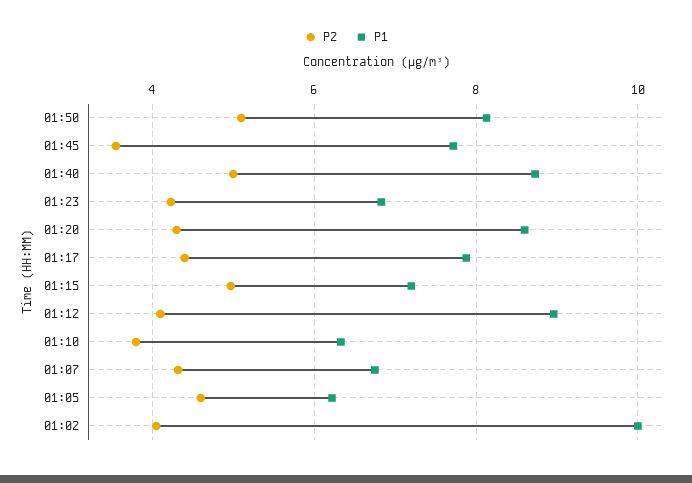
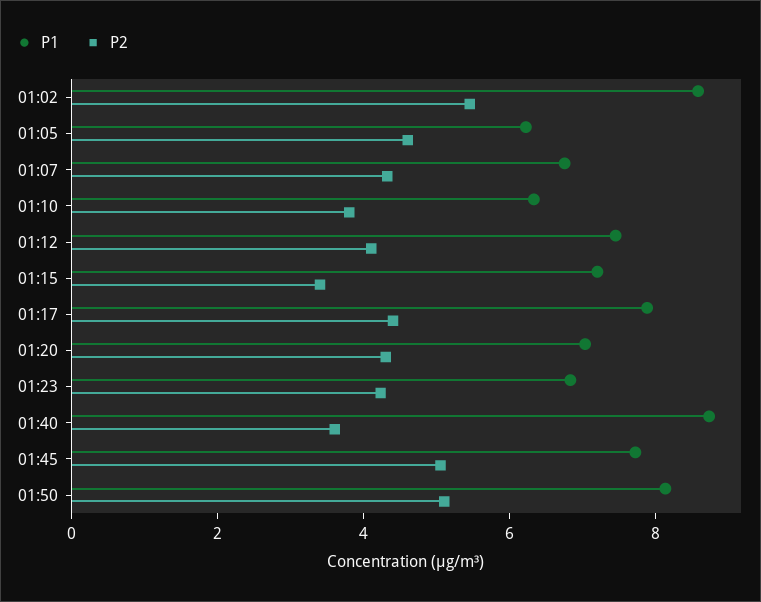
P2, 01:45: 3.6 -> 5
P2, 01:40: 5 -> 3.5
P1, 01:20: 8.6 -> 7
P2, 01:15: 5 -> 3.5
P1, 01:12: 9 -> 7.5
P2, 01:02: 4 -> 5.5
P1, 01:02: 10 -> 8.5

